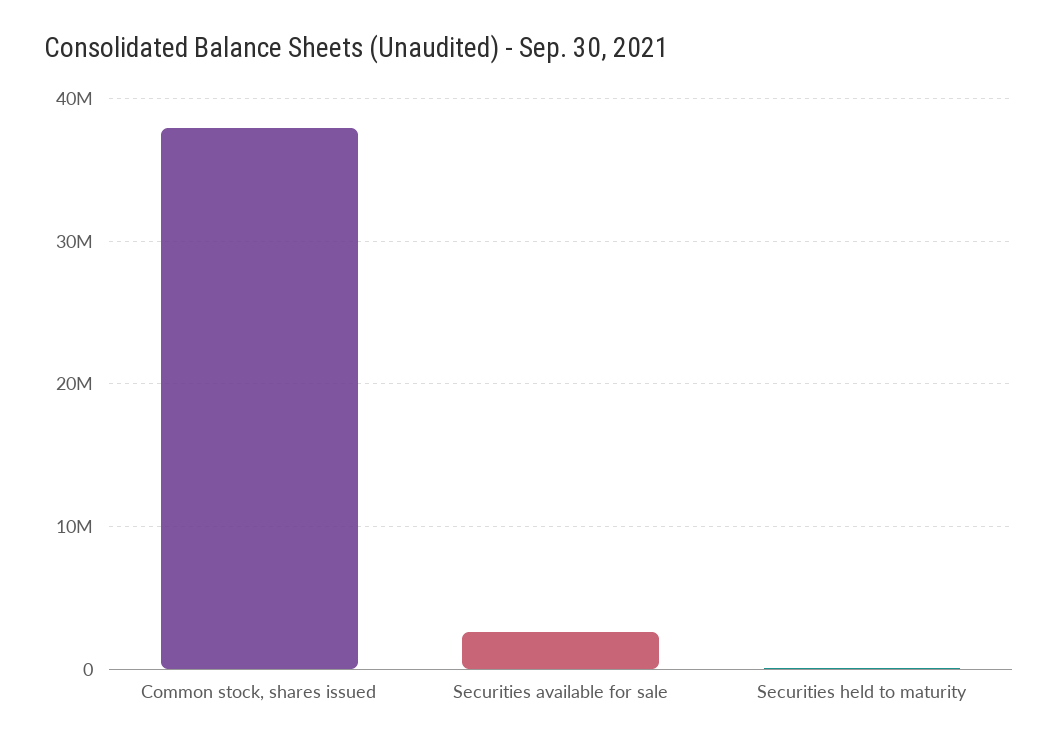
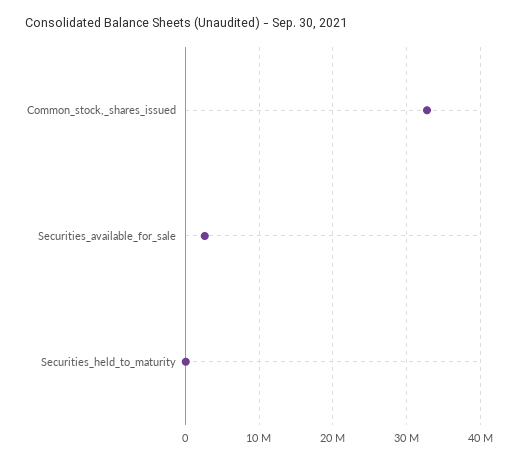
Common stock, shares issued: 38000000 -> 33000000

